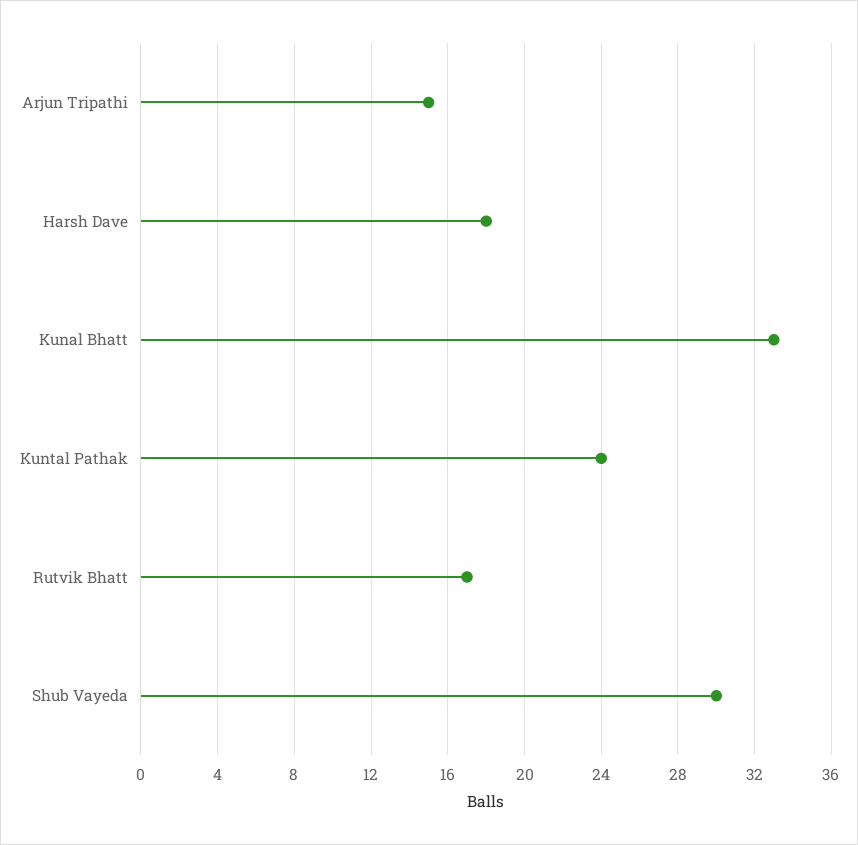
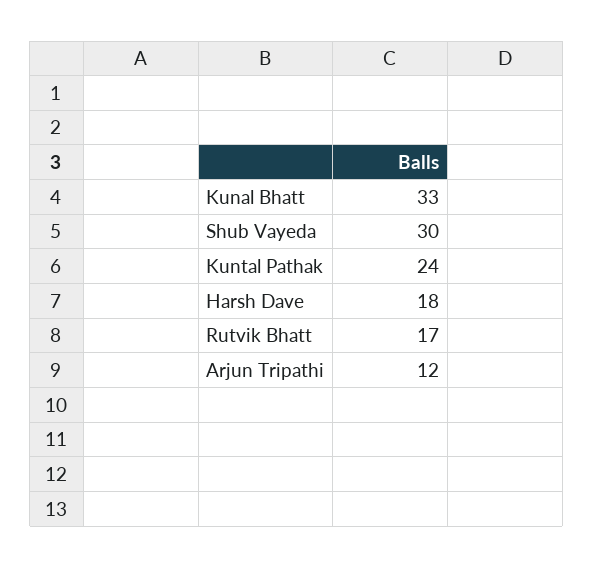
Arjun Tripathi: 15 -> 12

